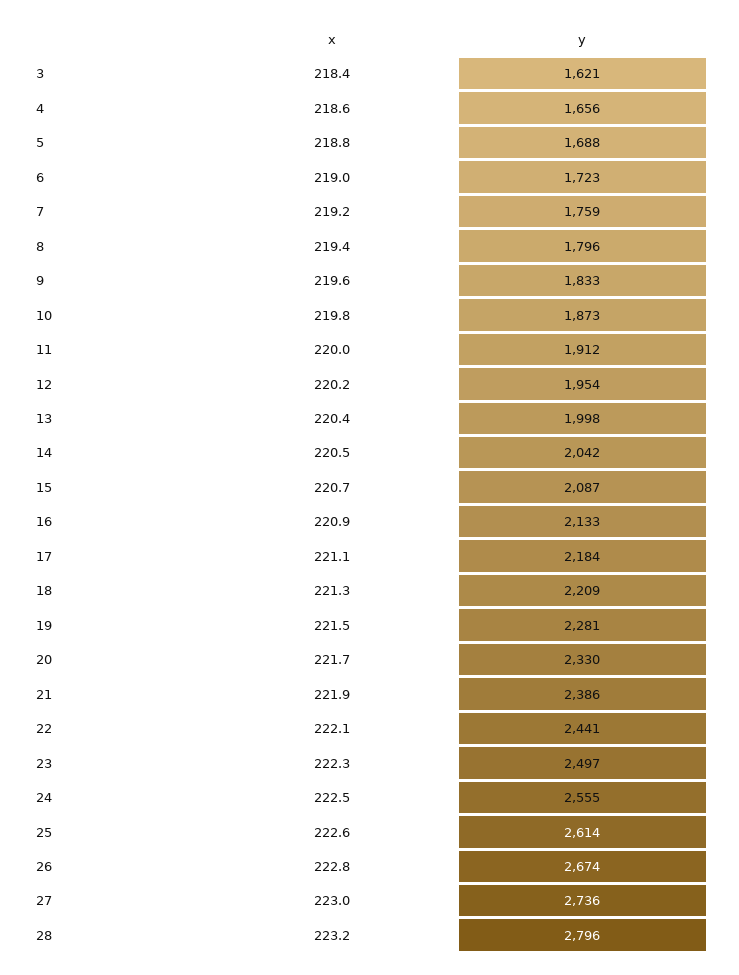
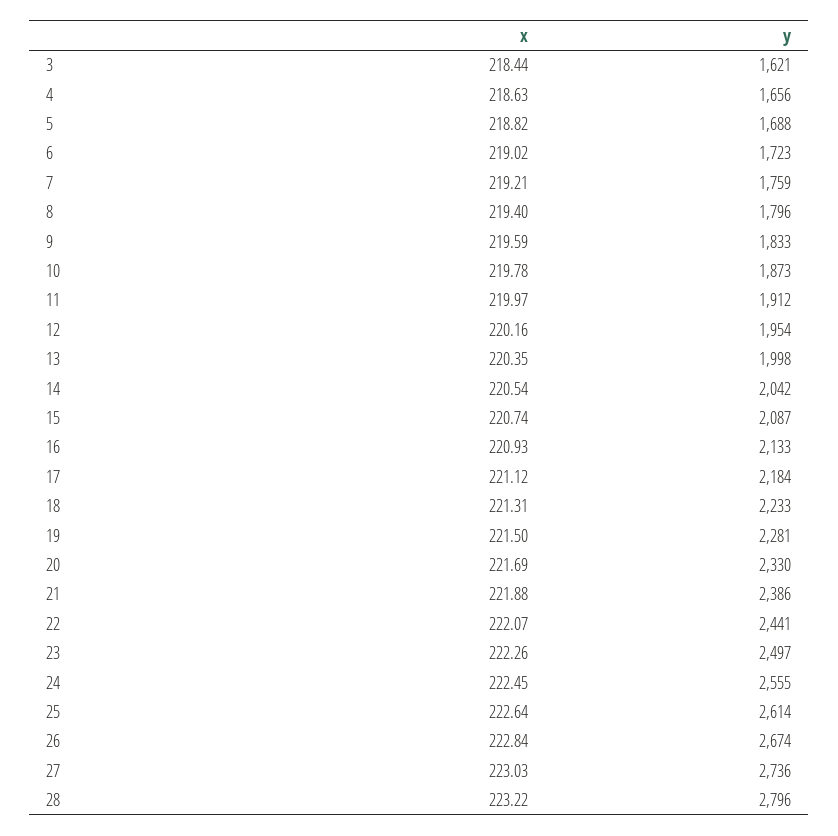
y, 18: 2209 -> 2233

